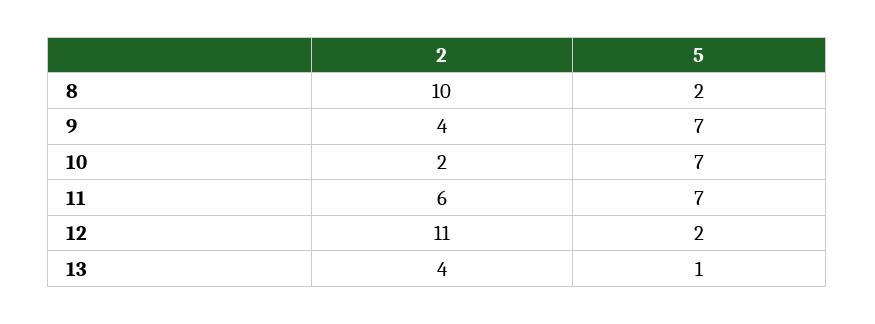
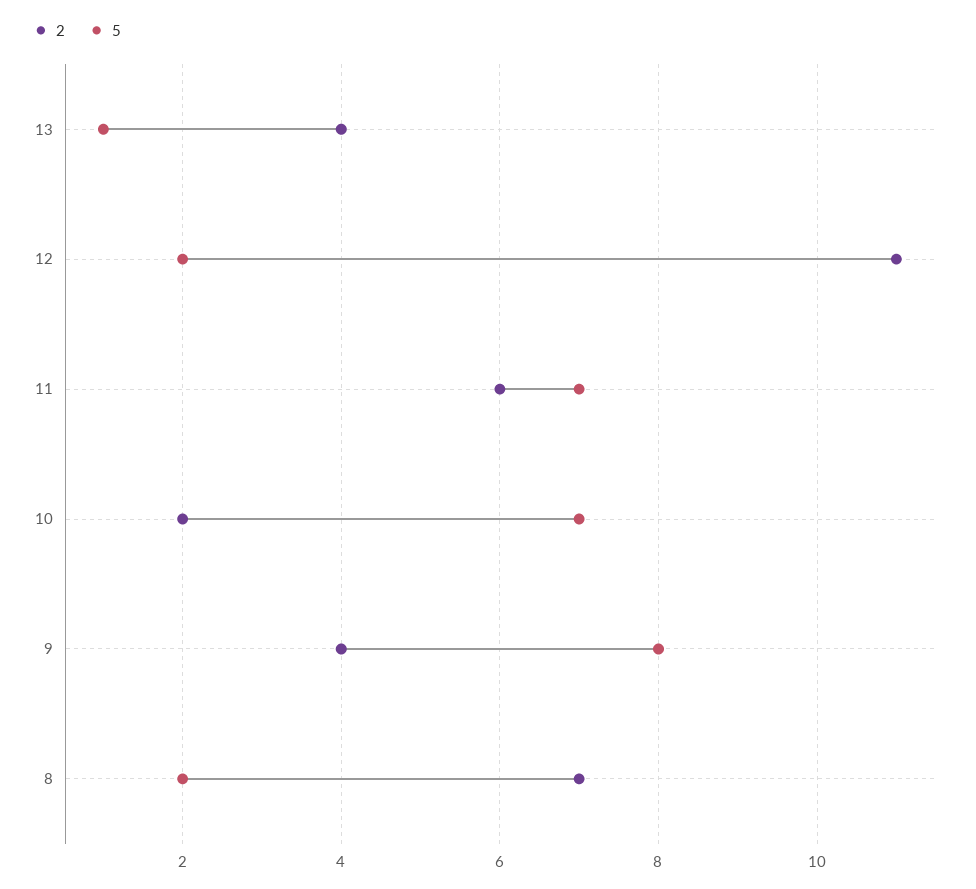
2, 8: 10 -> 7
5, 9: 7 -> 8

